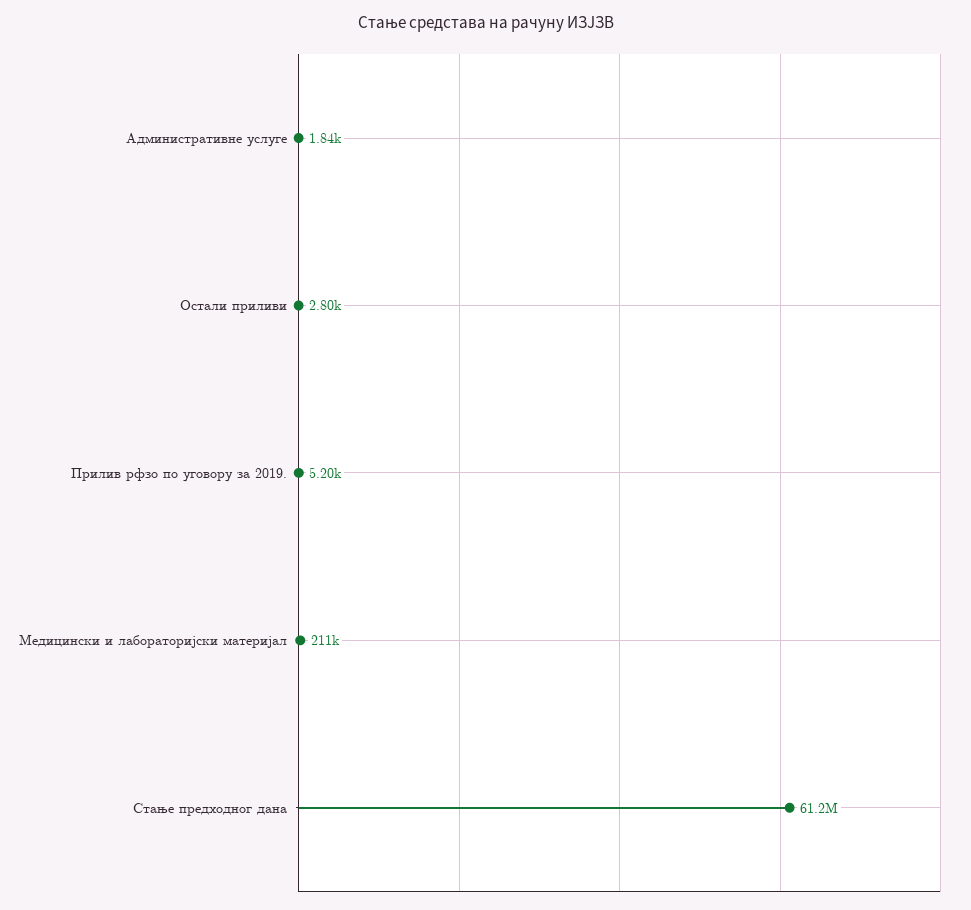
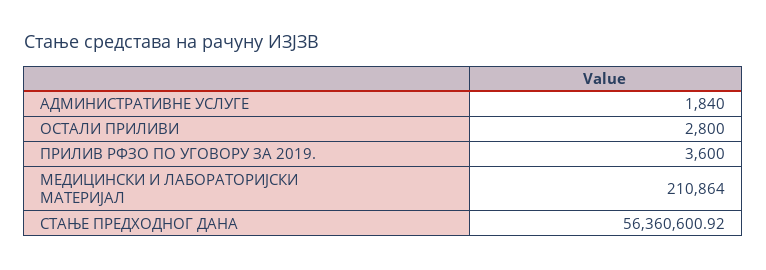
Прилив рфзо по уговору за 2019.: 5200 -> 3600
Стање предходног дана: 61200000 -> 56360600.92

